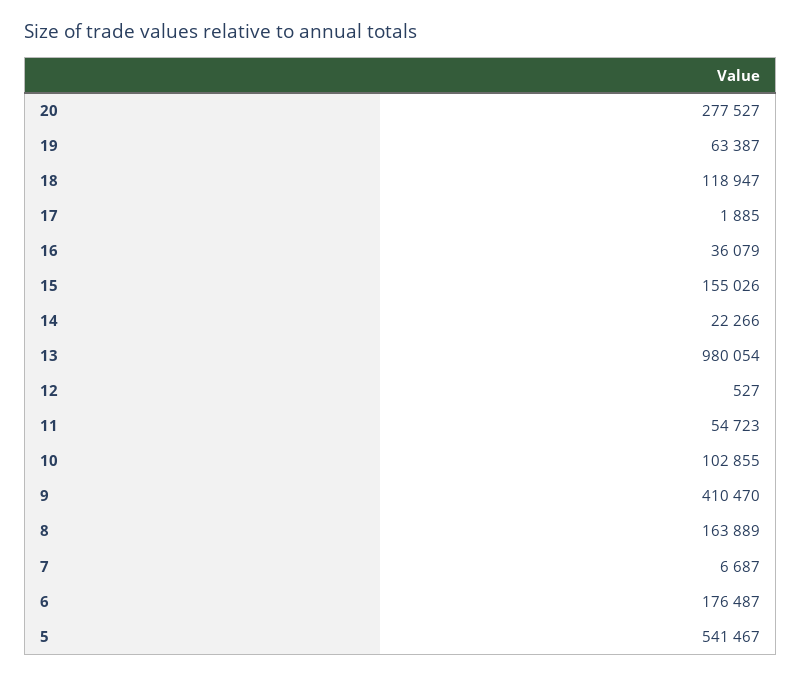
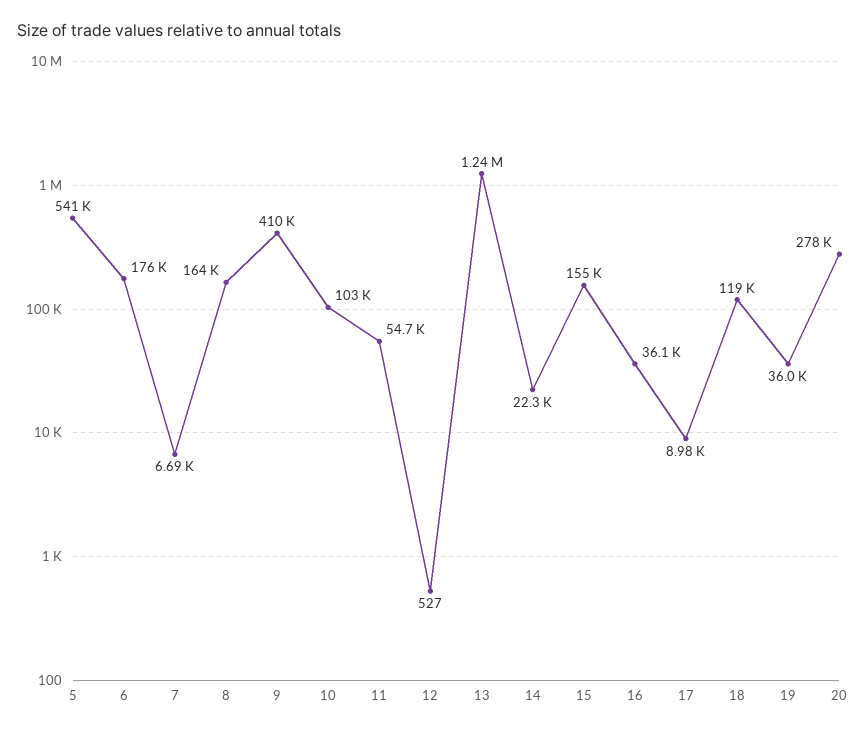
19: 63387 -> 36000
17: 1885 -> 8980
13: 980054 -> 1240000

